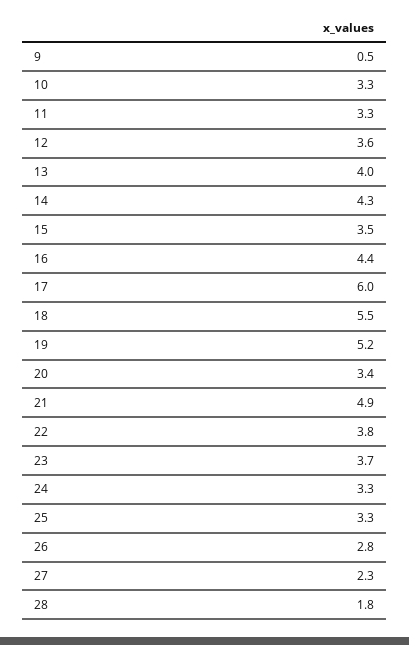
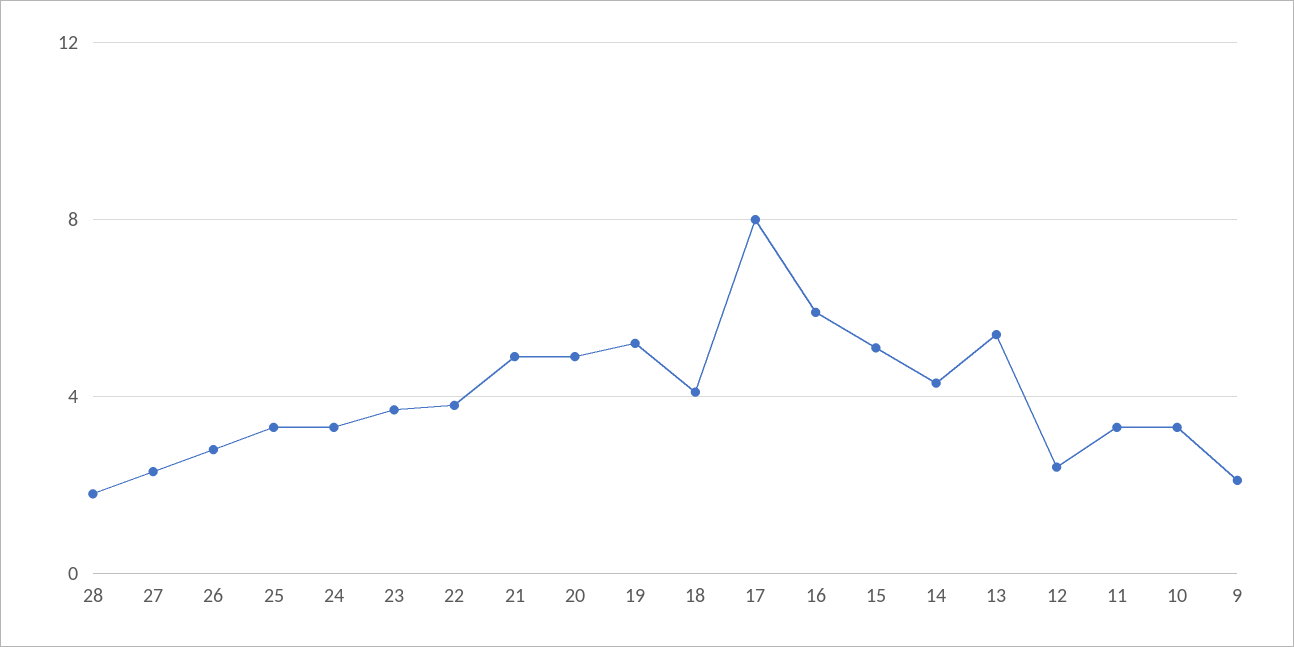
9: 0.5 -> 2
12: 3.6 -> 2.5
13: 4 -> 5.5
15: 3.5 -> 5
16: 4.4 -> 6
17: 6 -> 8
18: 5.5 -> 4
20: 3.4 -> 5

